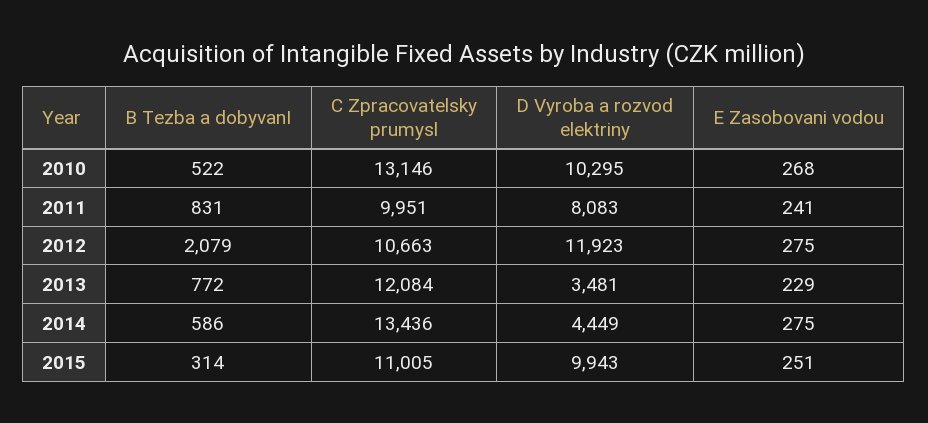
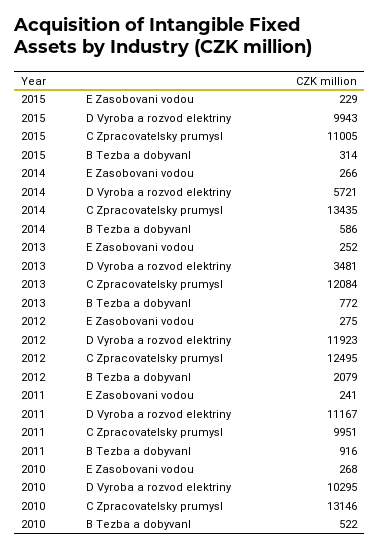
B Tezba a dobyvanI, 2011: 831 -> 916
D Vyroba a rozvod elektriny, 2011: 8083 -> 11167
C Zpracovatelsky prumysl, 2012: 10663 -> 12495
E Zasobovani vodou, 2013: 229 -> 252
C Zpracovatelsky prumysl, 2014: 13436 -> 13435
D Vyroba a rozvod elektriny, 2014: 4449 -> 5721
E Zasobovani vodou, 2014: 275 -> 266
E Zasobovani vodou, 2015: 251 -> 229

